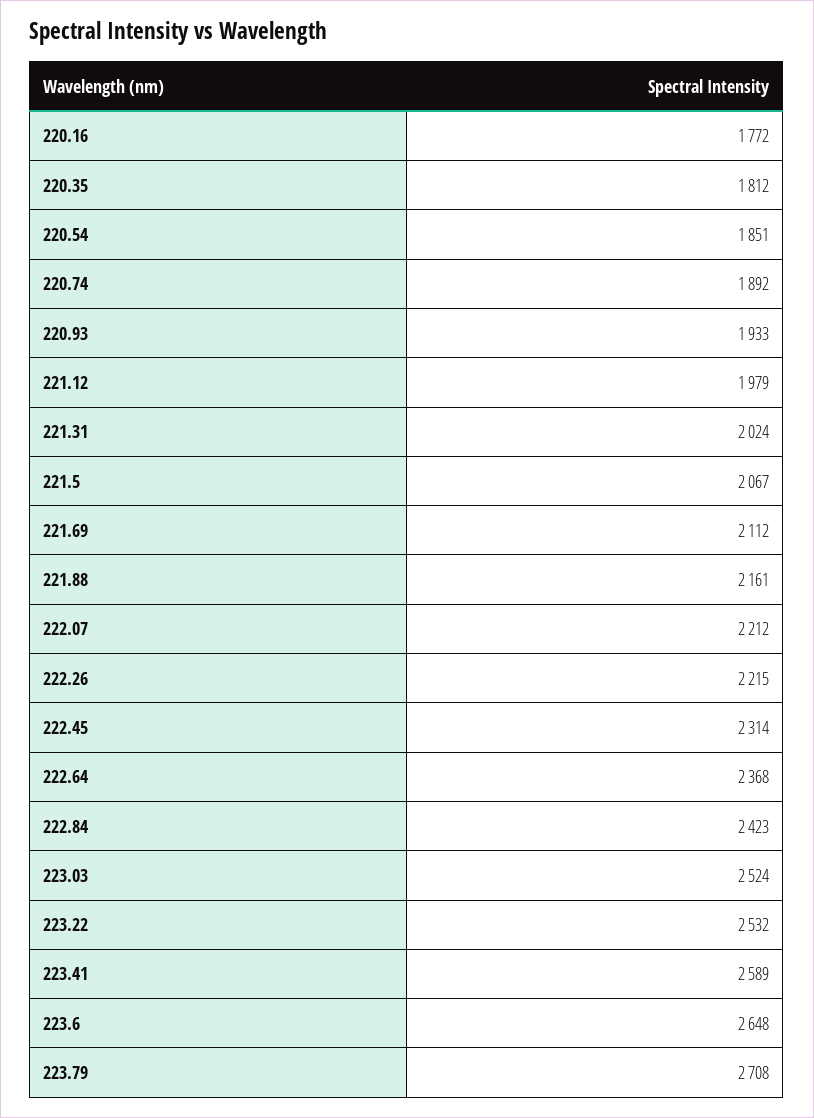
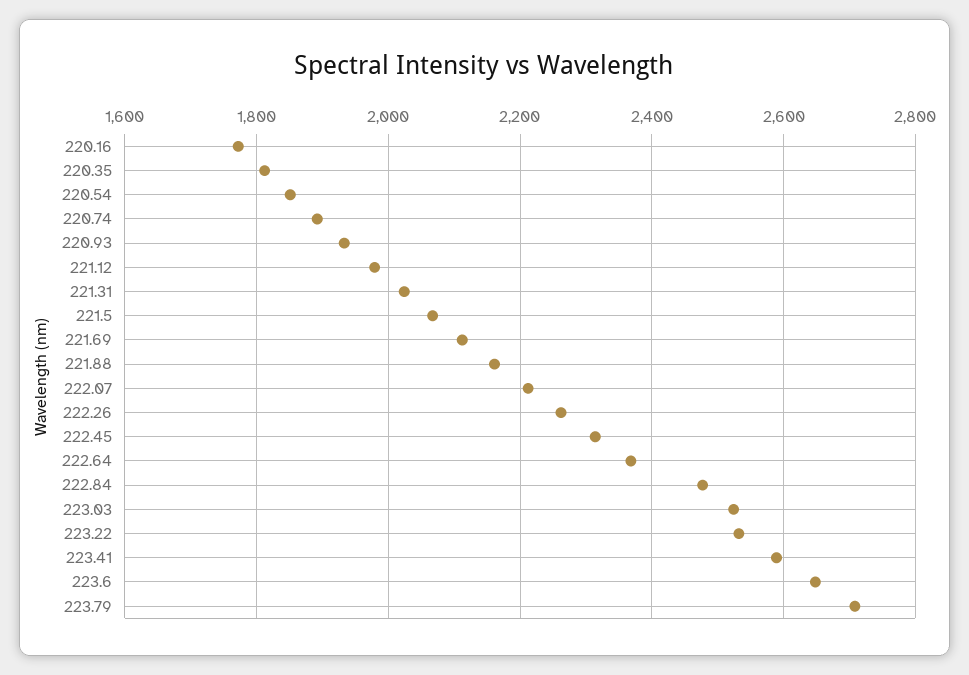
222.26: 2215 -> 2260
222.84: 2423 -> 2480

